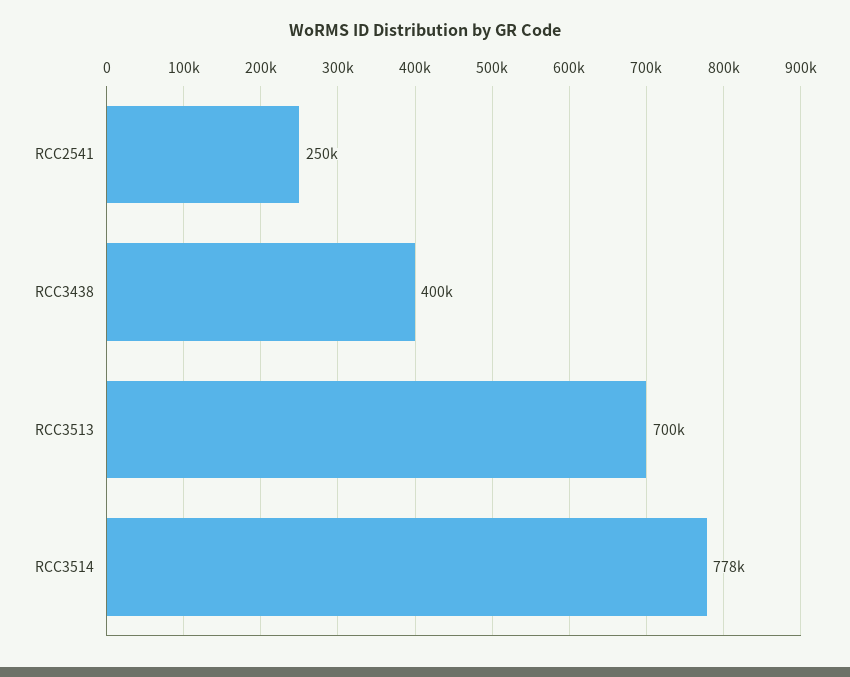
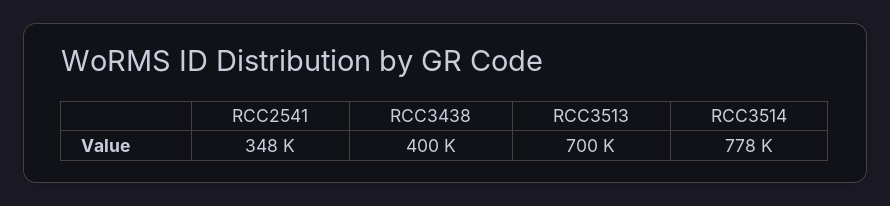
RCC2541: 250000 -> 348000

